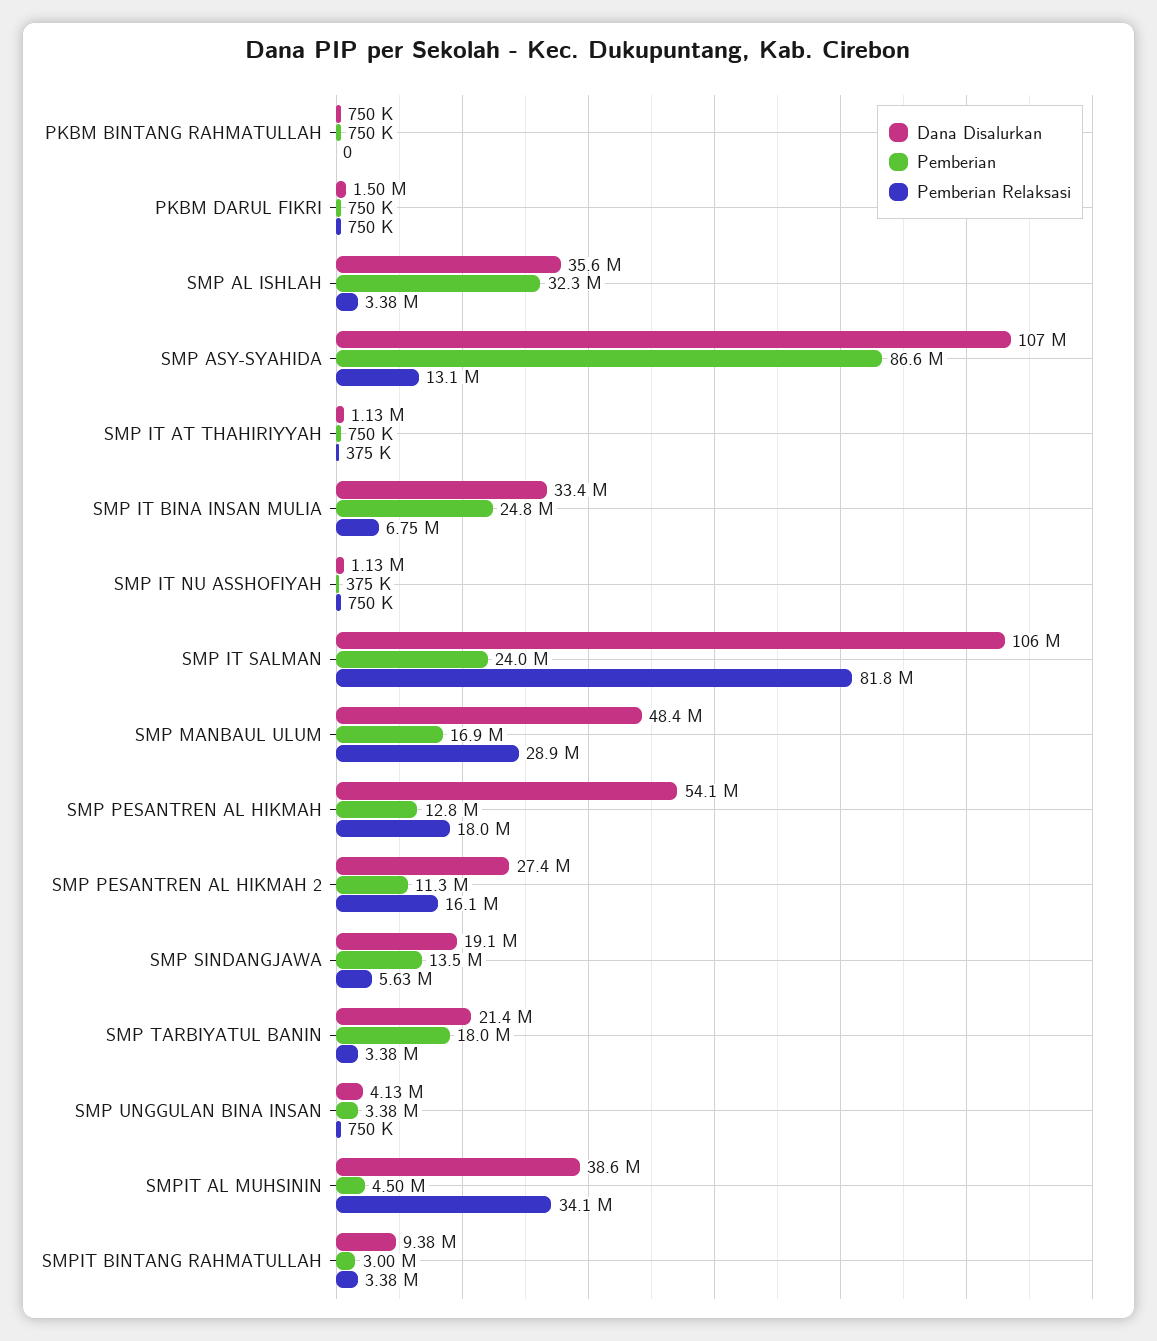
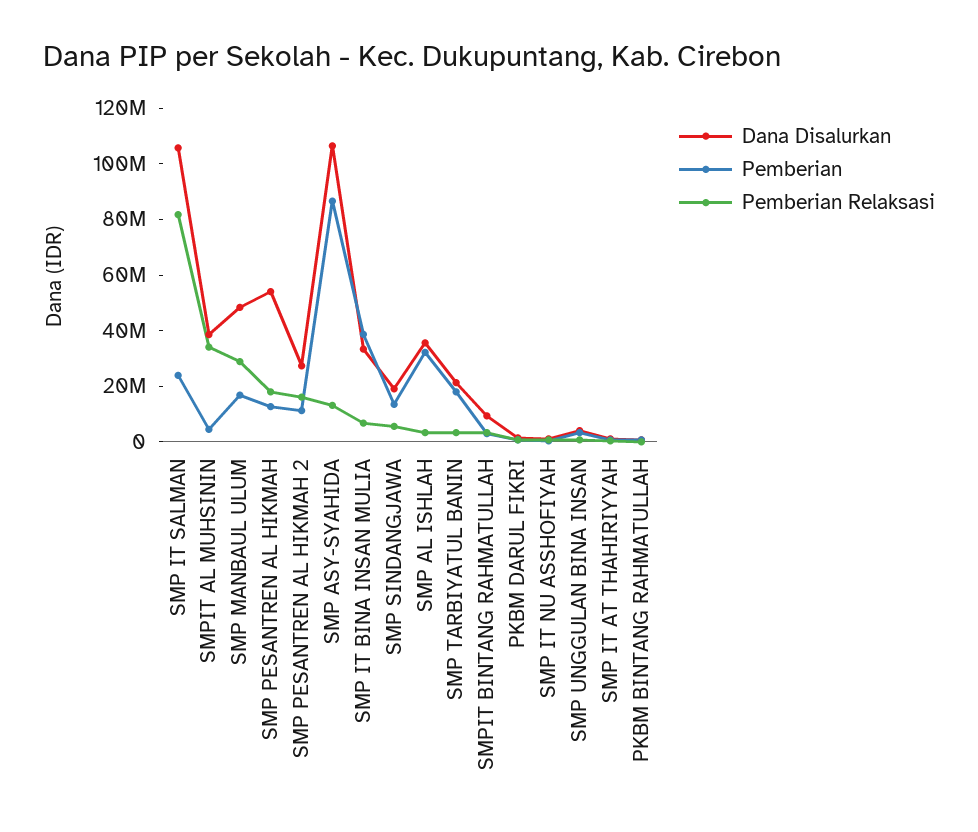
Pemberian, SMP IT BINA INSAN MULIA: 24800000 -> 40000000

